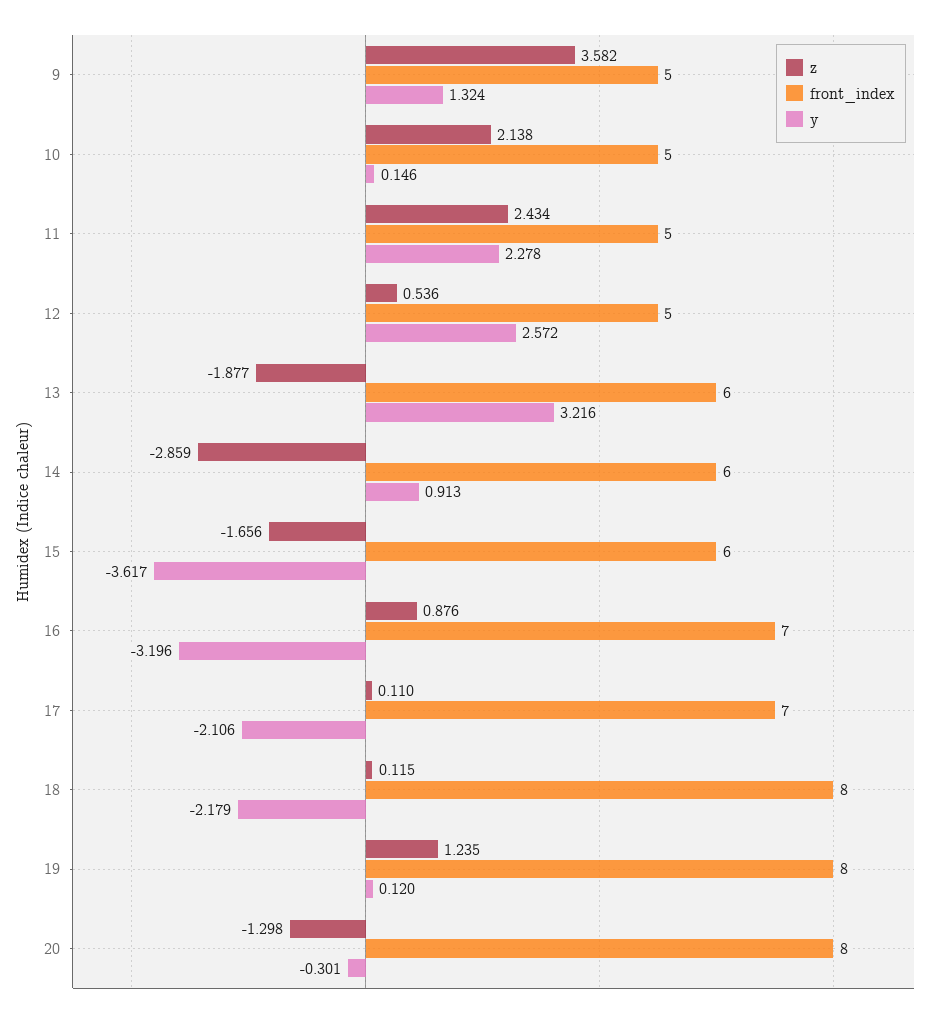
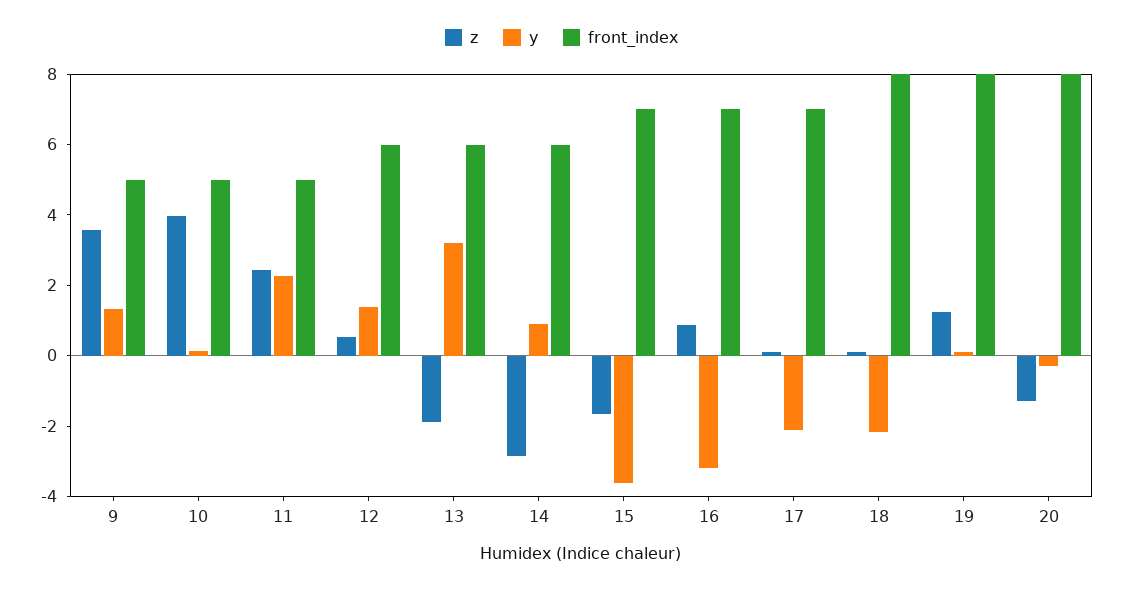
z, 10: 2.138 -> 4
front_index, 12: 5 -> 6
y, 12: 2.572 -> 1.5
front_index, 15: 6 -> 7

